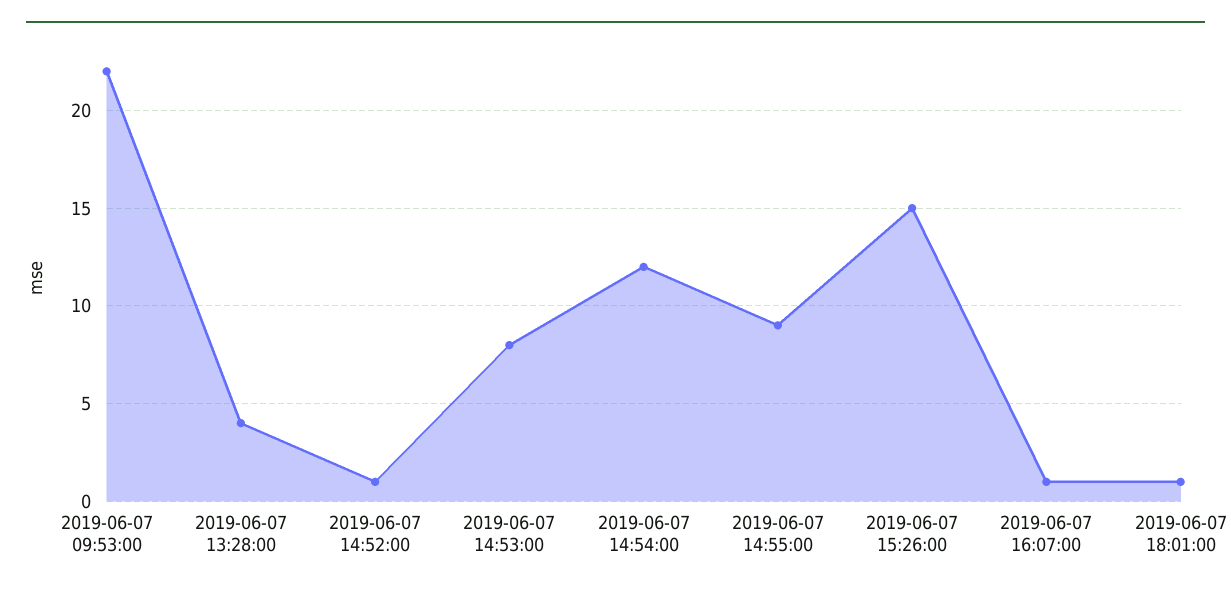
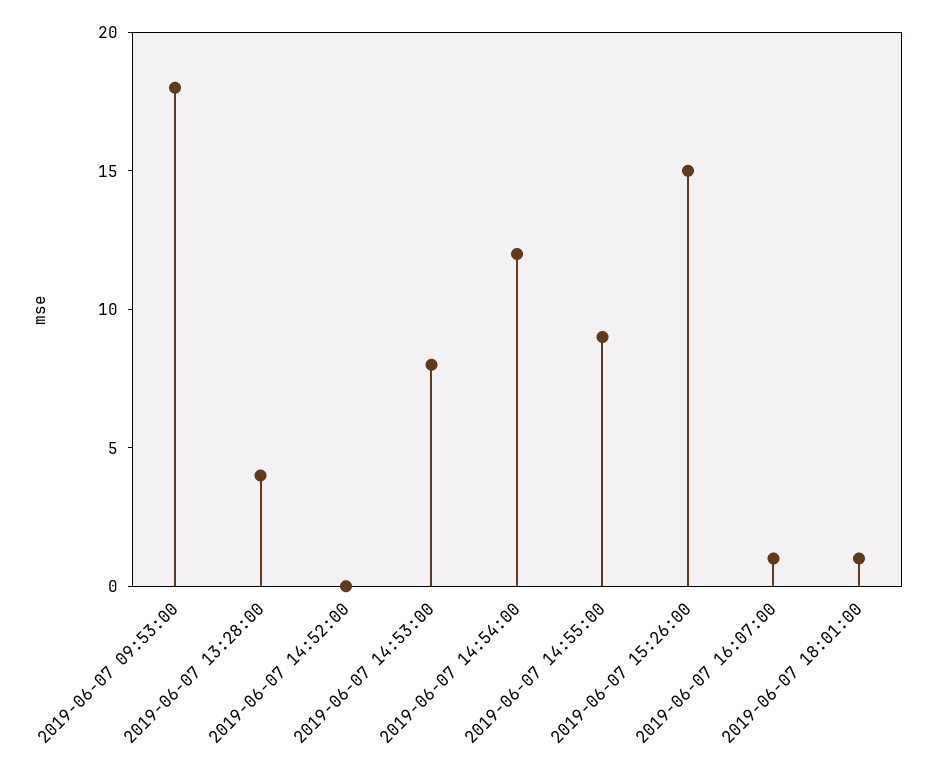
2019-06-07 09:53:00: 22 -> 18
2019-06-07 14:52:00: 1 -> 0

